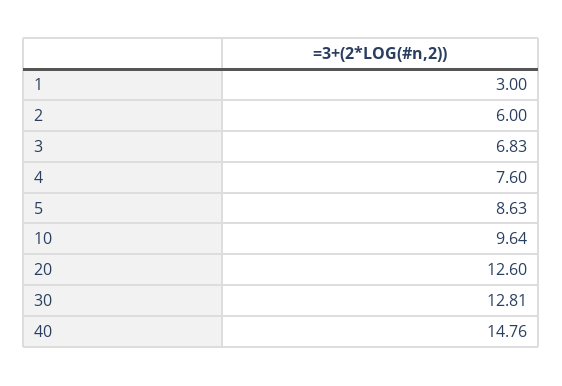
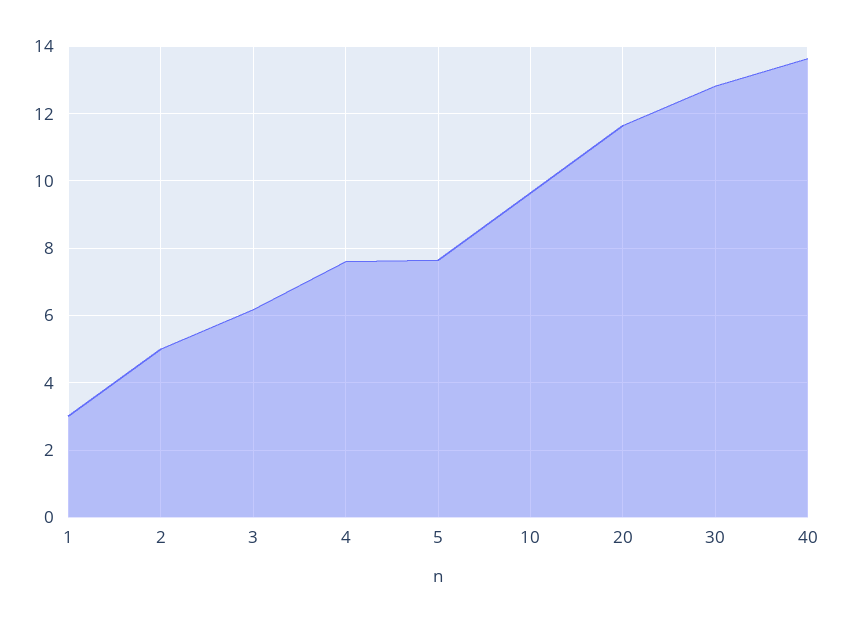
2: 6 -> 5
3: 6.83 -> 6.2
5: 8.63 -> 7.6
20: 12.6 -> 11.6
40: 14.76 -> 13.6

